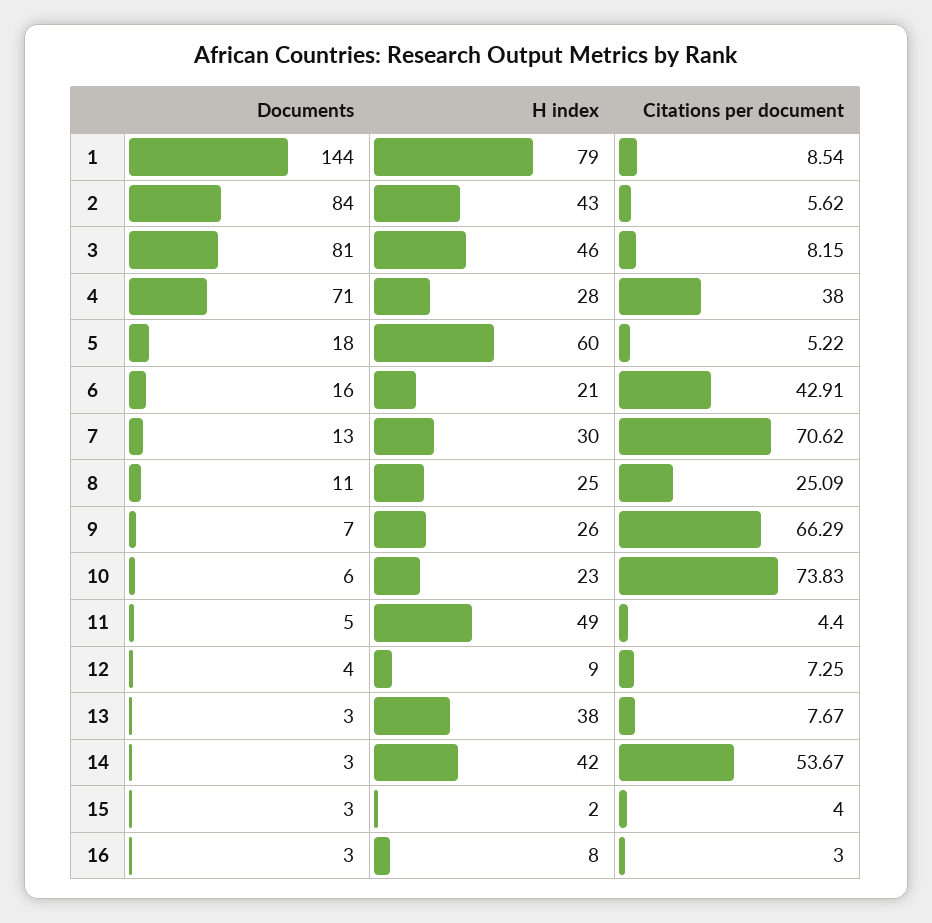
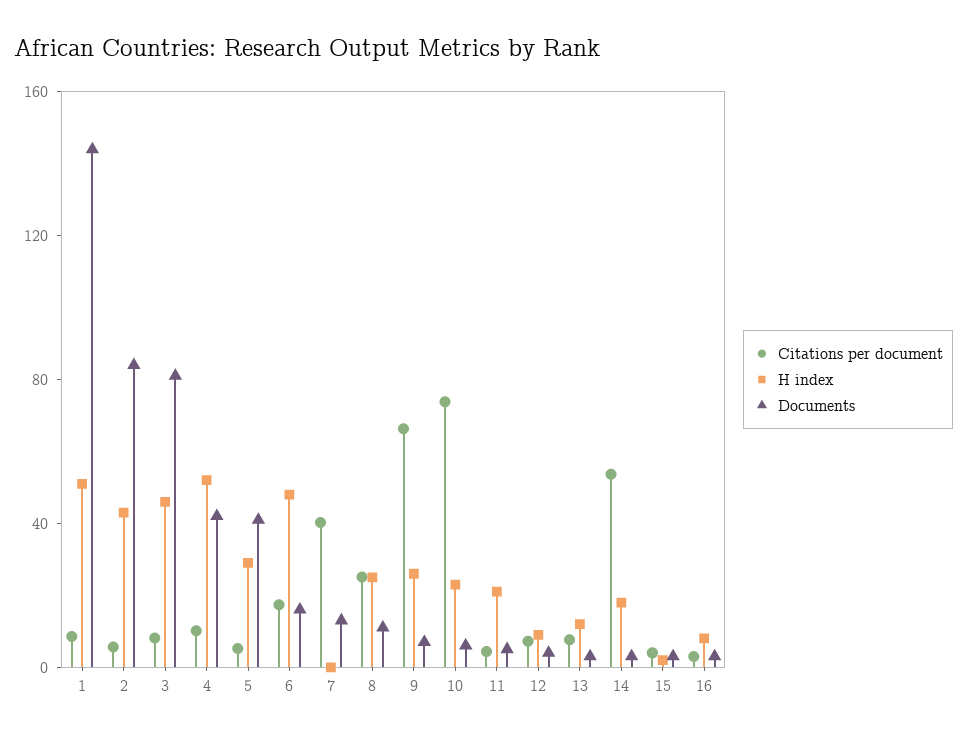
H index, 1: 79 -> 50
Documents, 4: 71 -> 40
H index, 4: 28 -> 50
Citations per document, 4: 38 -> 10
Documents, 5: 18 -> 40
H index, 5: 60 -> 30
H index, 6: 21 -> 50
Citations per document, 6: 42.91 -> 20
H index, 7: 30 -> 0
Citations per document, 7: 70.62 -> 40
H index, 11: 49 -> 20
H index, 13: 38 -> 10
H index, 14: 42 -> 20

